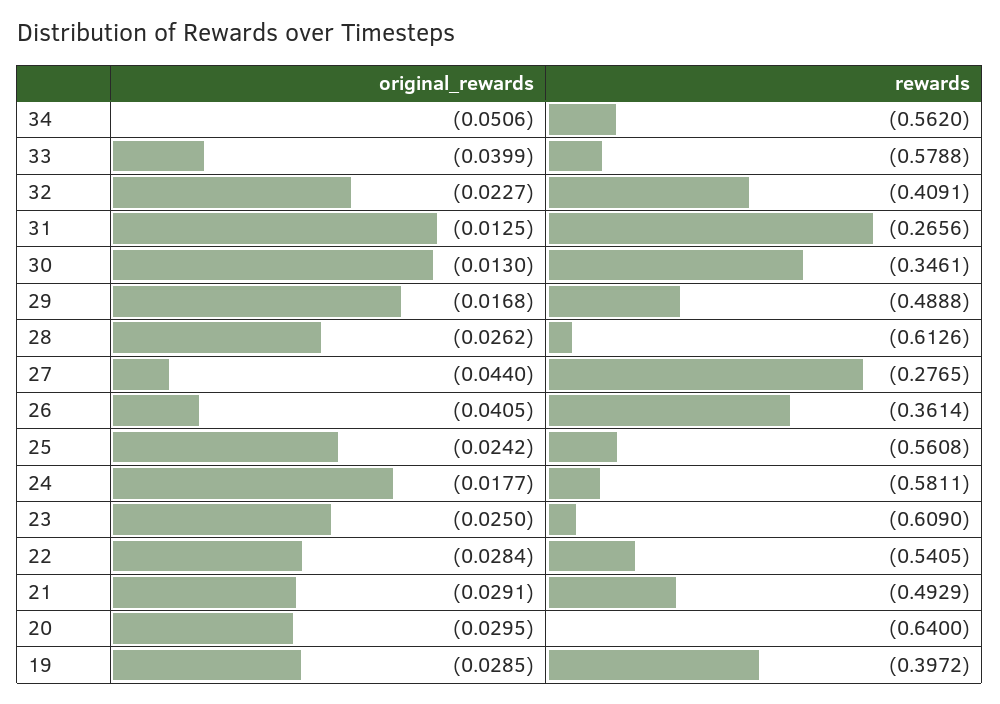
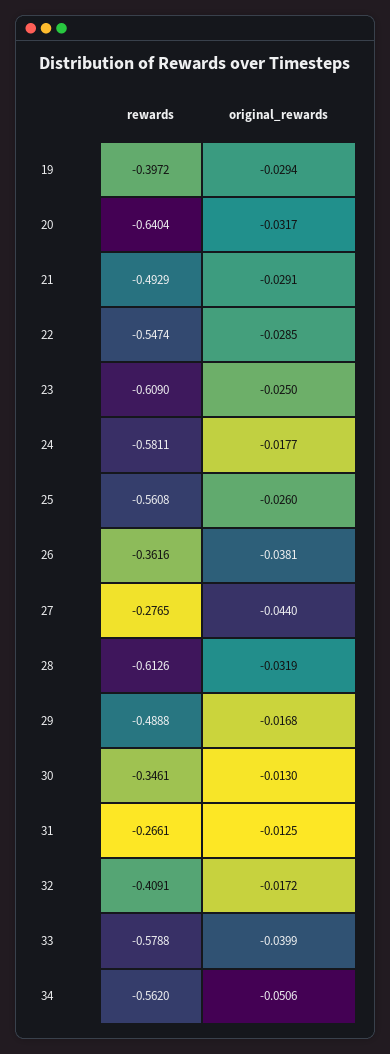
original_rewards, 32: -0.0227 -> -0.0172
rewards, 31: -0.2656 -> -0.2661
original_rewards, 28: -0.0262 -> -0.0319
original_rewards, 26: -0.0405 -> -0.0381
rewards, 26: -0.3614 -> -0.3616
original_rewards, 25: -0.0242 -> -0.026
original_rewards, 22: -0.0284 -> -0.0285
rewards, 22: -0.5405 -> -0.5474
original_rewards, 20: -0.0295 -> -0.0317
rewards, 20: -0.64 -> -0.6404
original_rewards, 19: -0.0285 -> -0.0294

